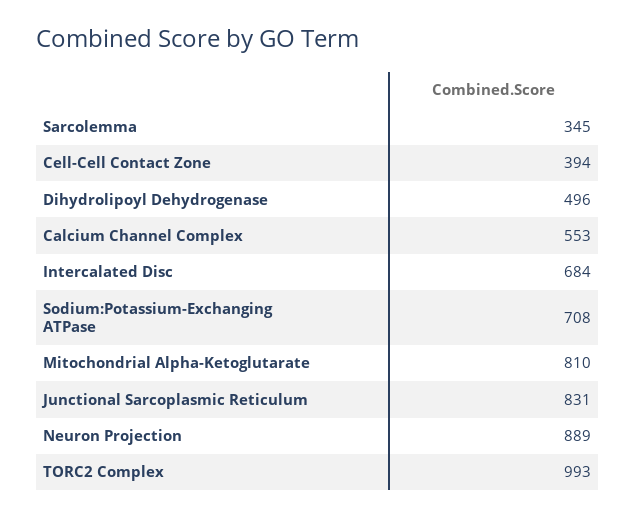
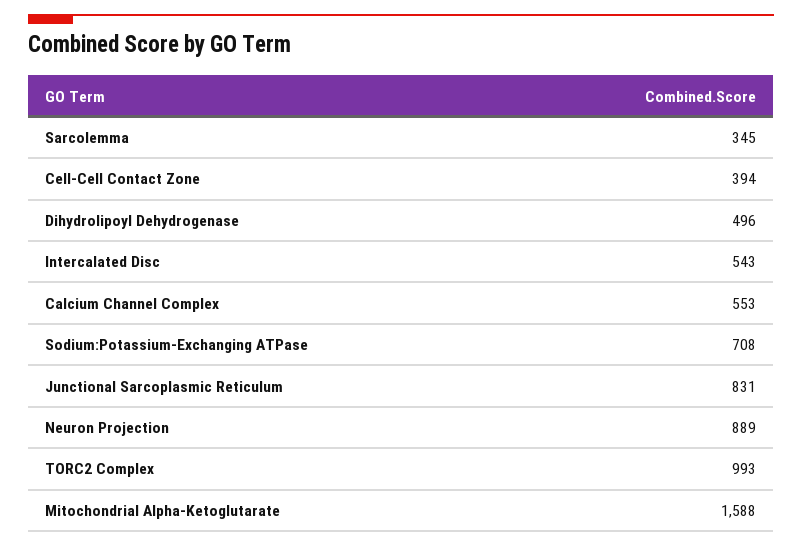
Intercalated Disc: 684 -> 543
Mitochondrial Alpha-Ketoglutarate: 810 -> 1588

